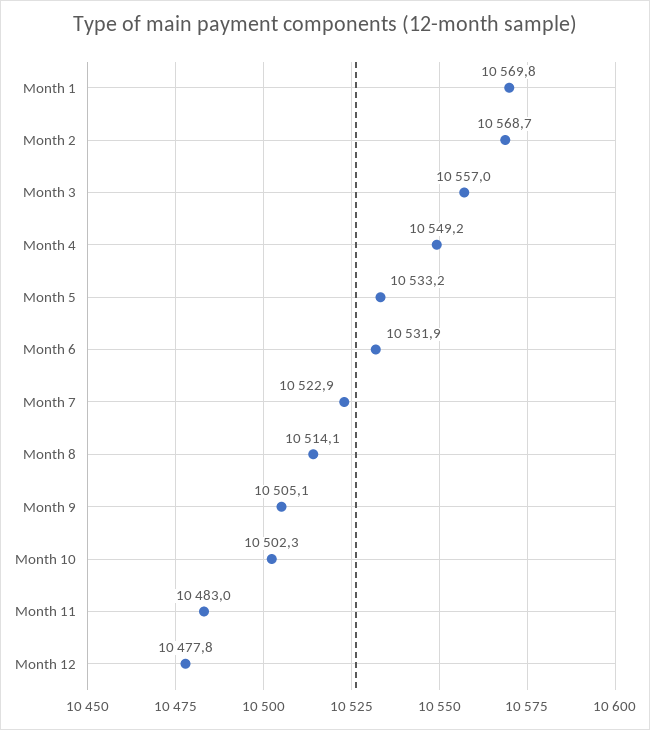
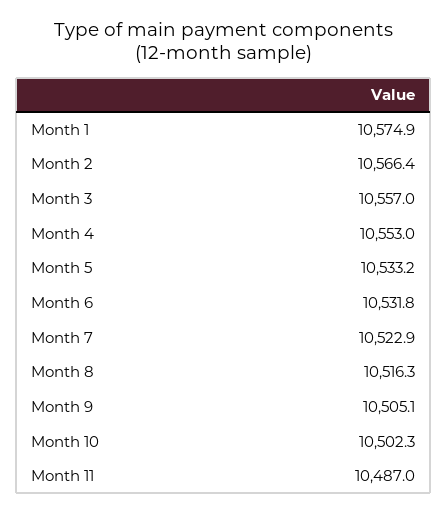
Month 1: 10569.8 -> 10574.9
Month 2: 10568.7 -> 10566.4
Month 4: 10549.2 -> 10553
Month 6: 10531.9 -> 10531.8
Month 8: 10514.1 -> 10516.3
Month 11: 10483 -> 10487
Month 12: 10477.8 -> none

